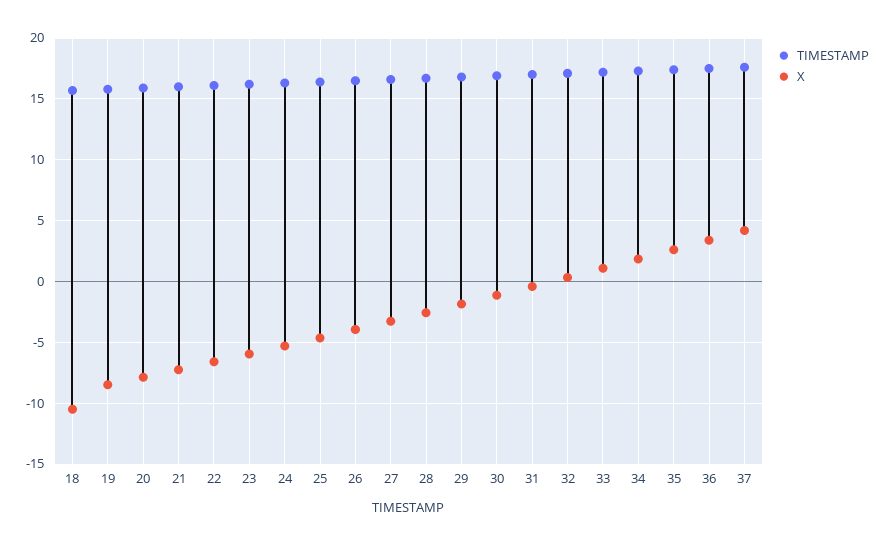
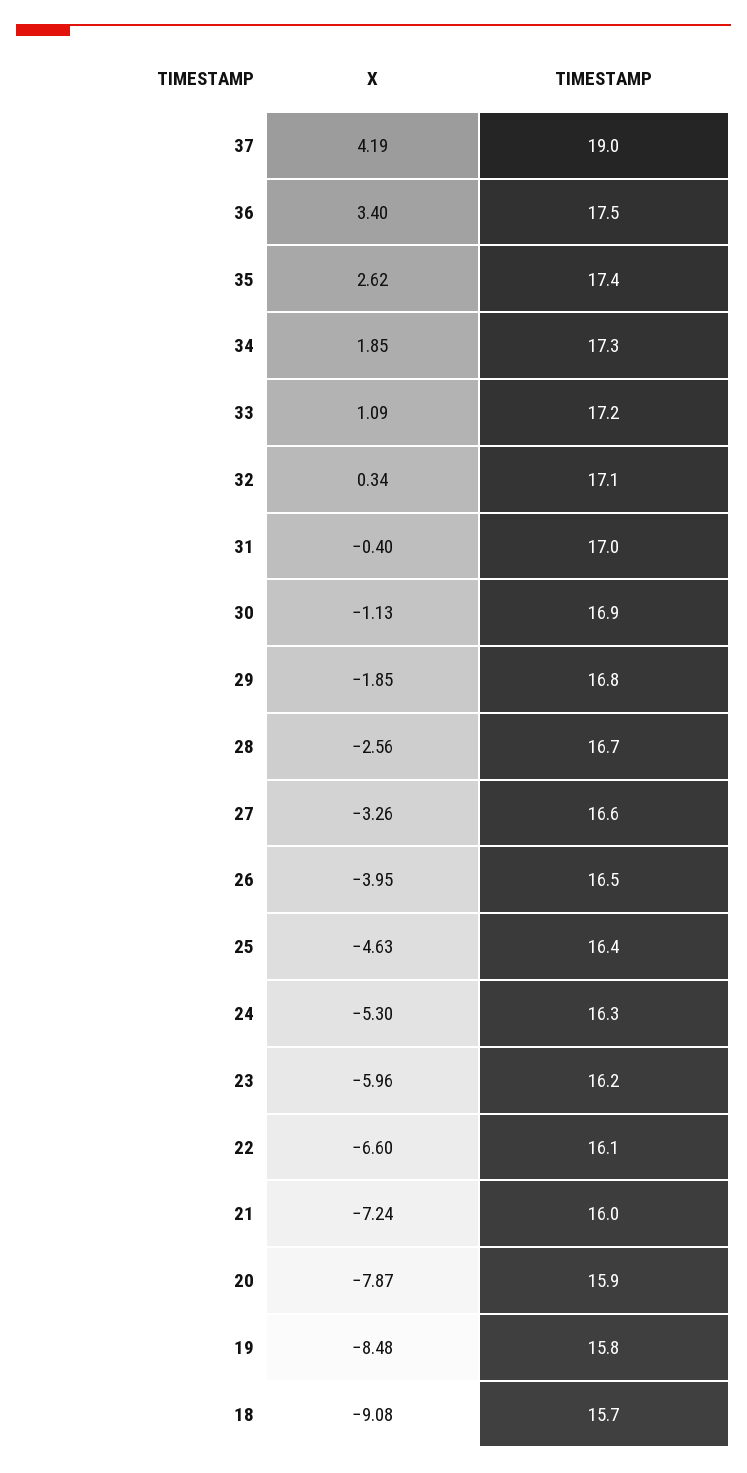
X, 18: -10.5 -> -9.08
TIMESTAMP, 37: 17.5 -> 19

